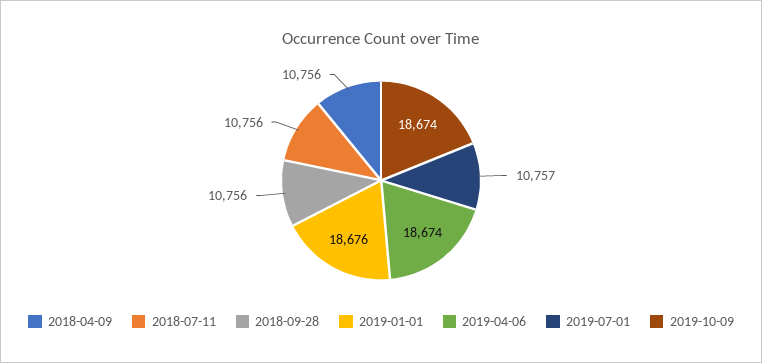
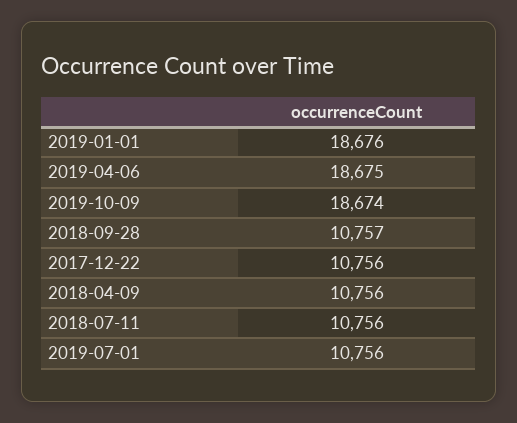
2018-09-28: 10756 -> 10757
2019-04-06: 18674 -> 18675
2019-07-01: 10757 -> 10756
2017-12-22: none -> 10756

